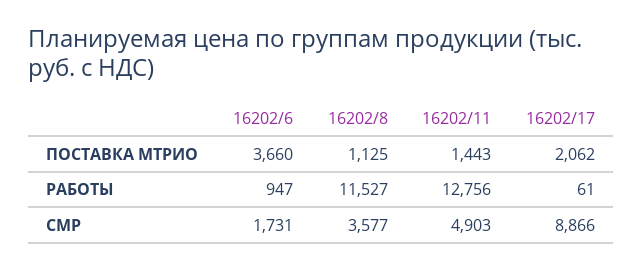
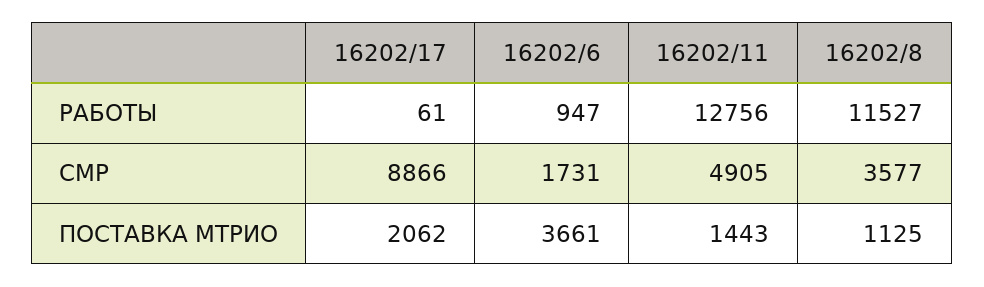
16202/6, ПОСТАВКА МТРИО: 3660 -> 3661
16202/11, СМР: 4903 -> 4905

